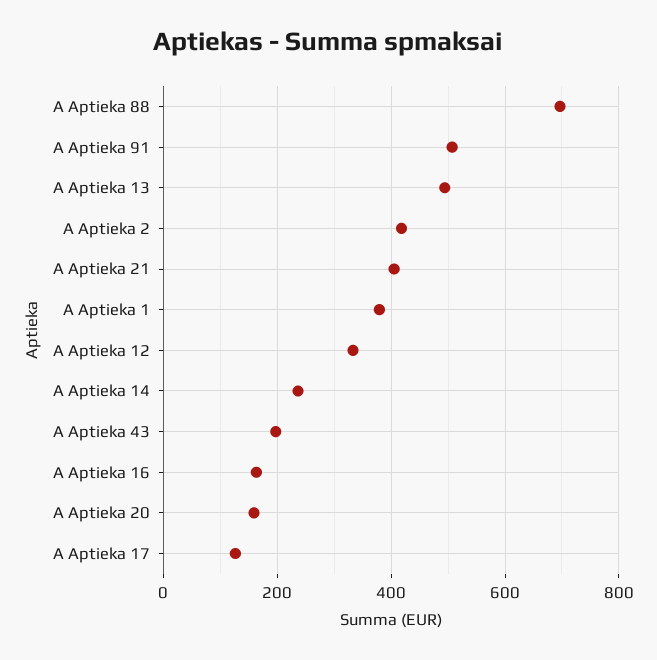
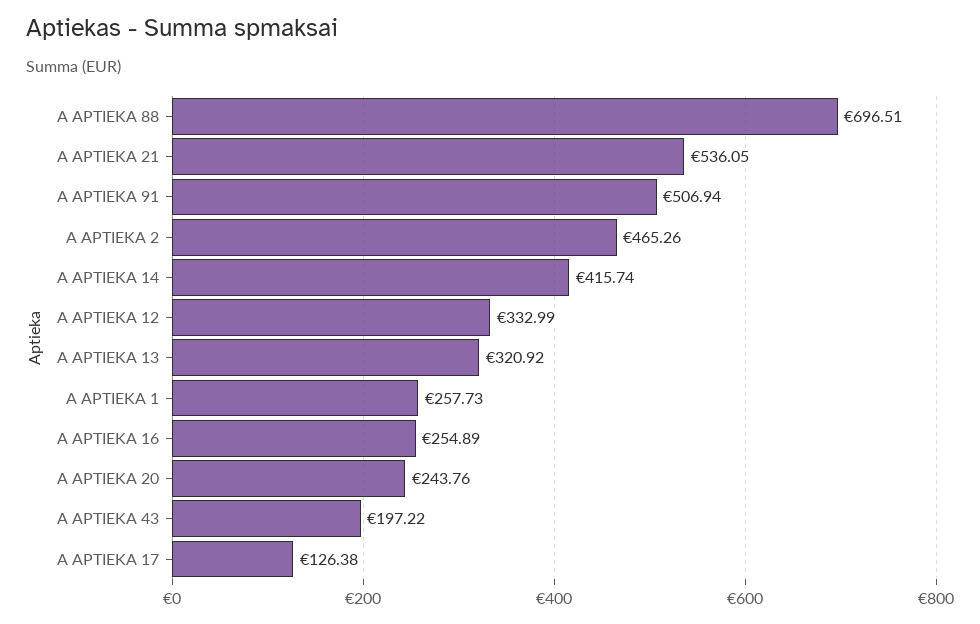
A Aptieka 13: 500 -> 320.92
A Aptieka 2: 420 -> 465.26
A Aptieka 21: 400 -> 536.05
A Aptieka 1: 380 -> 257.73
A Aptieka 14: 240 -> 415.74
A Aptieka 16: 160 -> 254.89
A Aptieka 20: 160 -> 243.76

